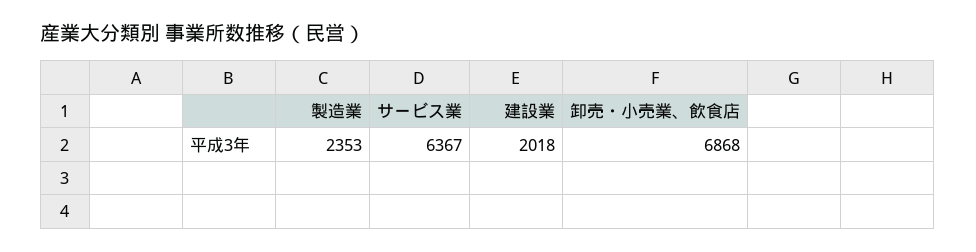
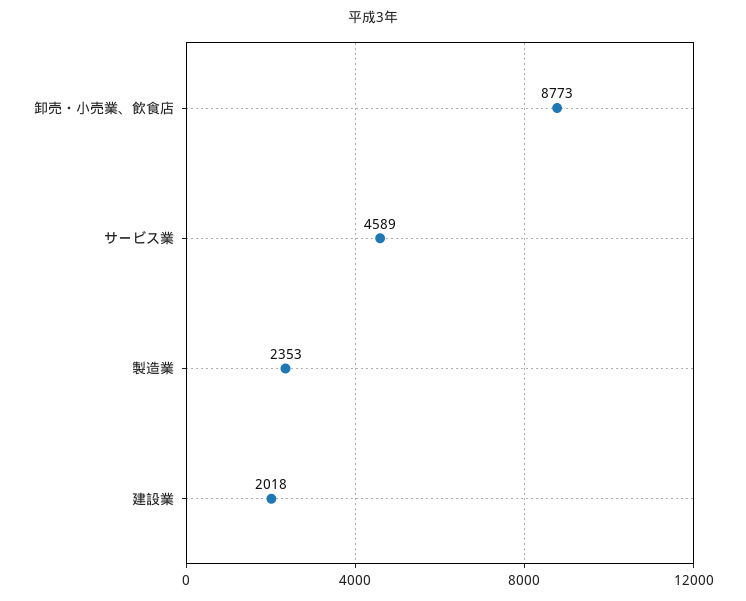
サービス業: 6367 -> 4589
卸売・小売業、飲食店: 6868 -> 8773

